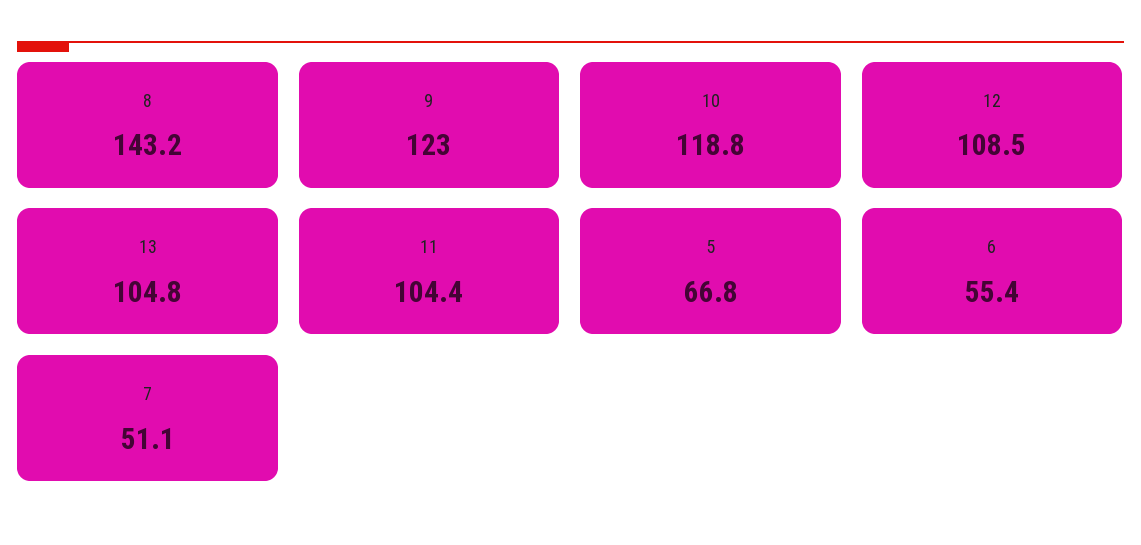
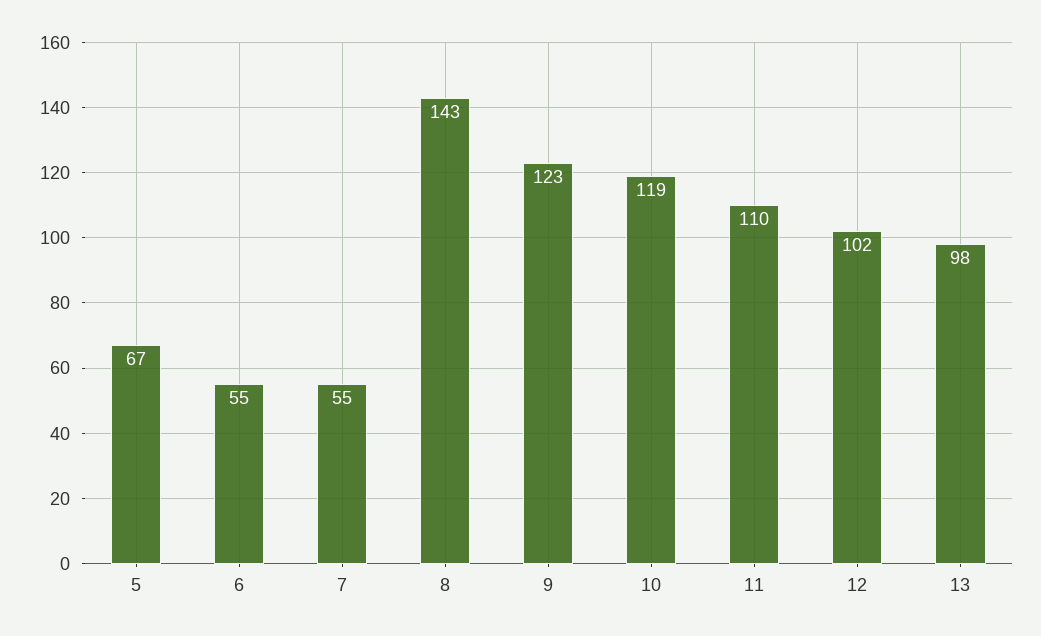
12: 108.5 -> 102
13: 104.8 -> 98
11: 104.4 -> 110
7: 51.1 -> 55

